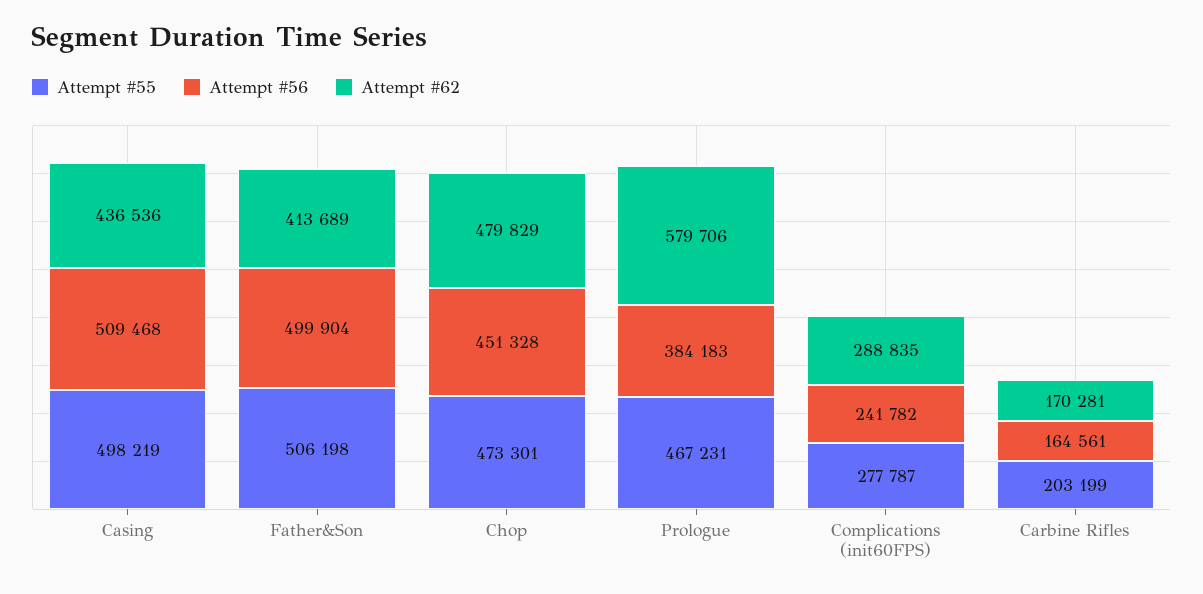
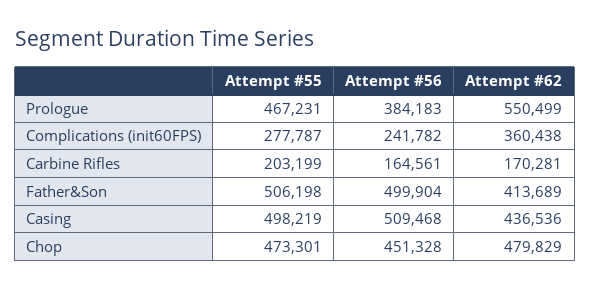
Attempt #62, Prologue: 579706 -> 550499
Attempt #62, Complications (init60FPS): 288835 -> 360438

